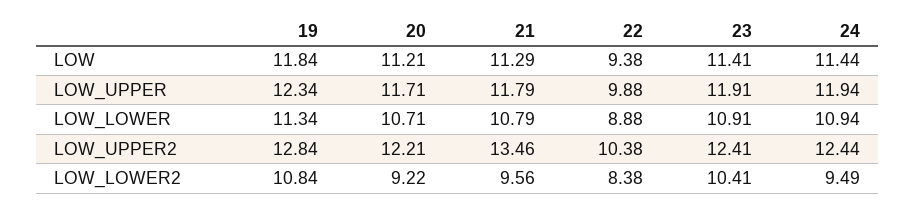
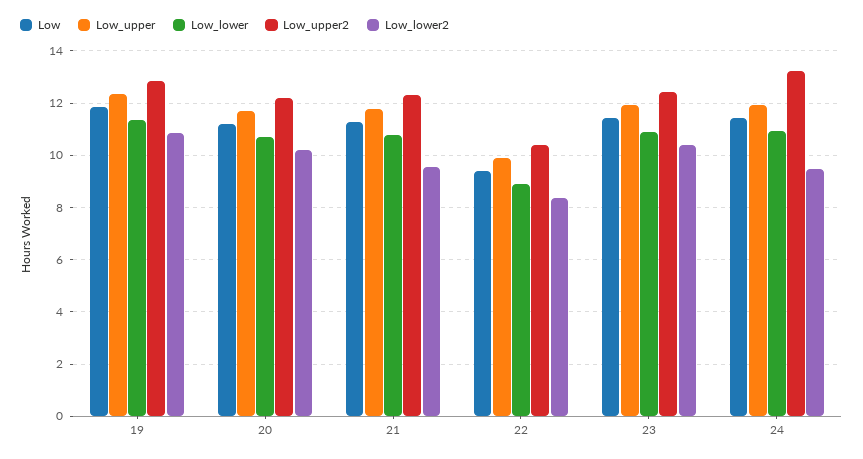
LOW_UPPER2, 21: 13.46 -> 12.25
LOW_UPPER2, 24: 12.44 -> 13.25
LOW_LOWER2, 20: 9.22 -> 10.25

